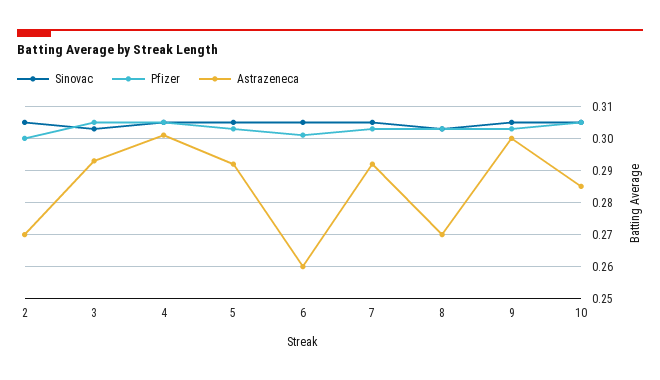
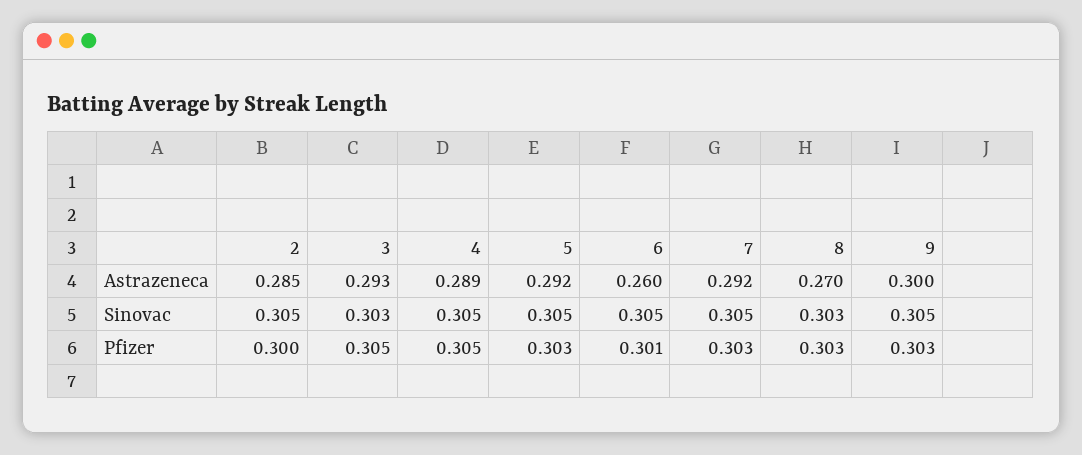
Astrazeneca, 2: 0.27 -> 0.285
Astrazeneca, 4: 0.3 -> 0.289
Sinovac, 10: 0.305 -> none
Pfizer, 10: 0.305 -> none
Astrazeneca, 10: 0.285 -> none

